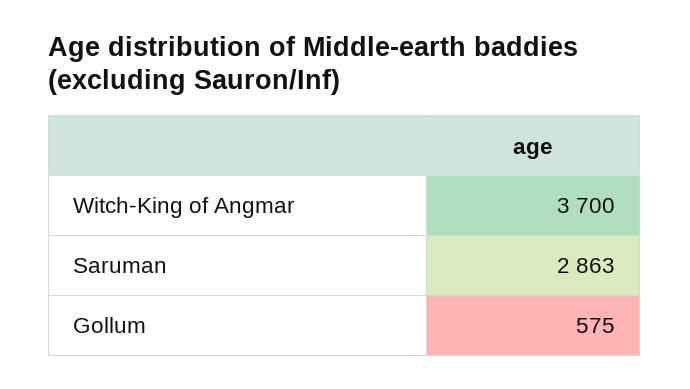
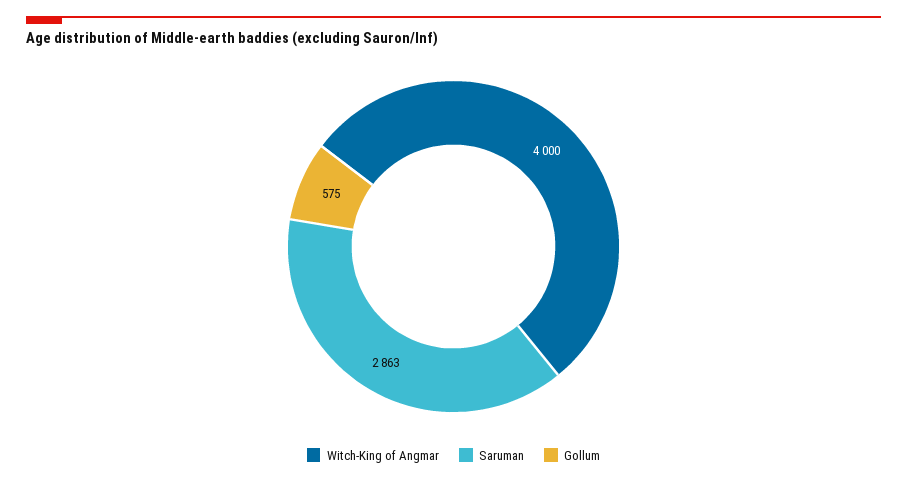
Witch-King of Angmar: 3700 -> 4000

